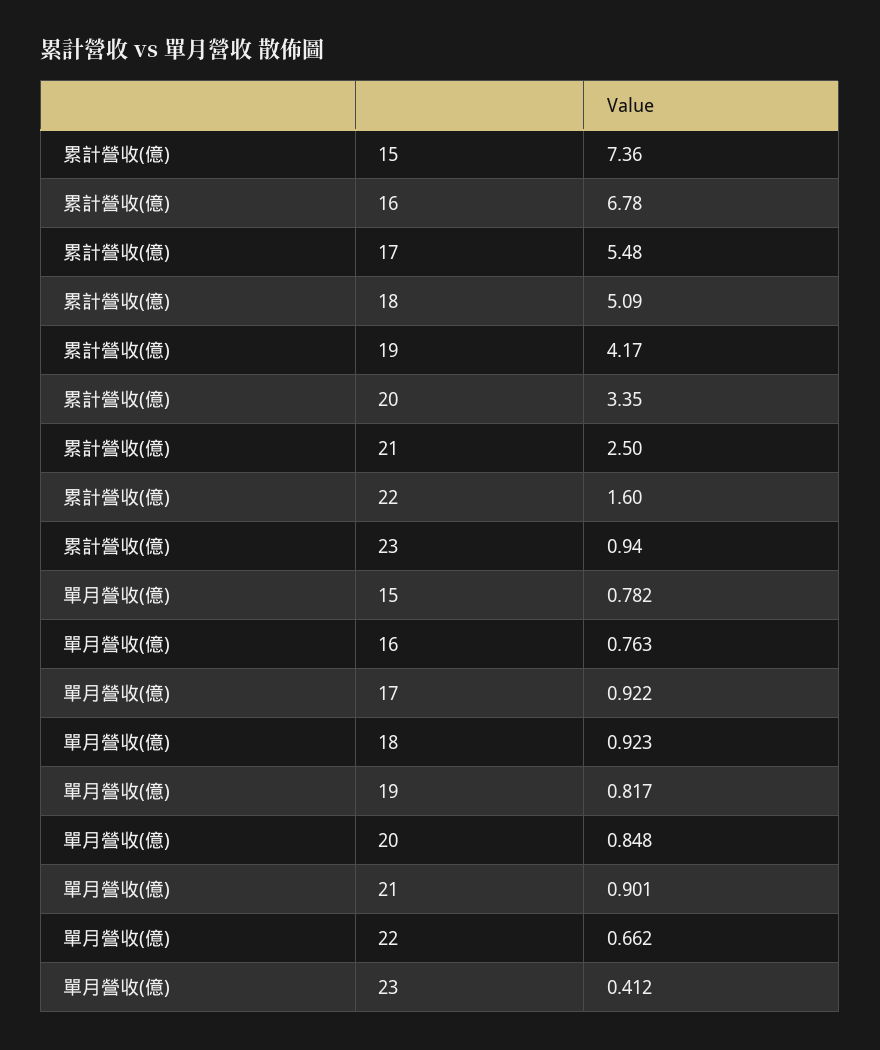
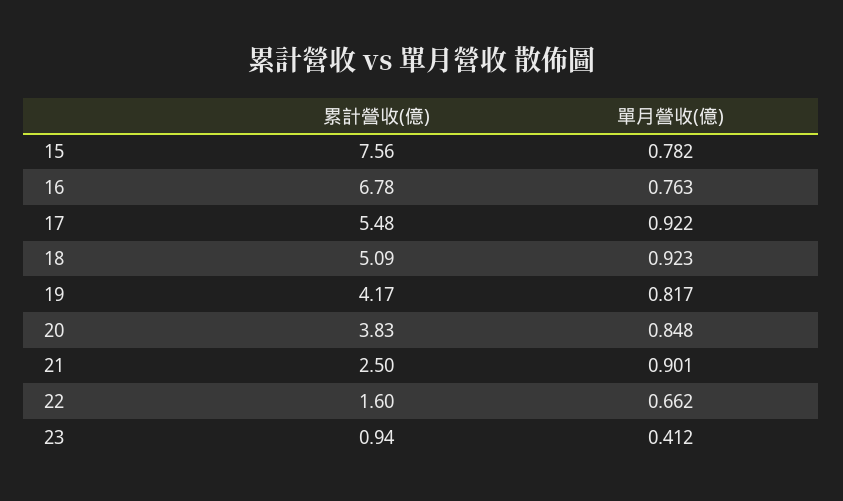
累計營收(億), 15: 7.36 -> 7.56
累計營收(億), 20: 3.35 -> 3.83

